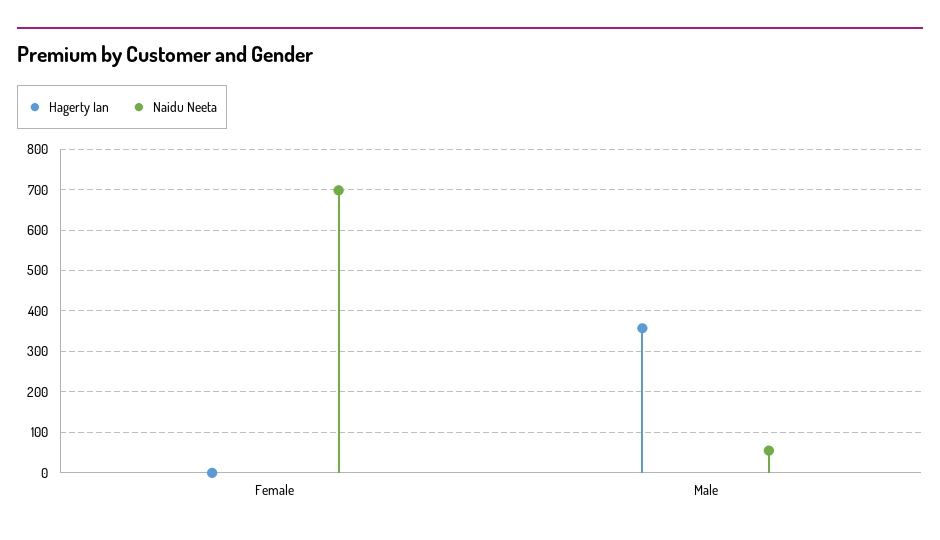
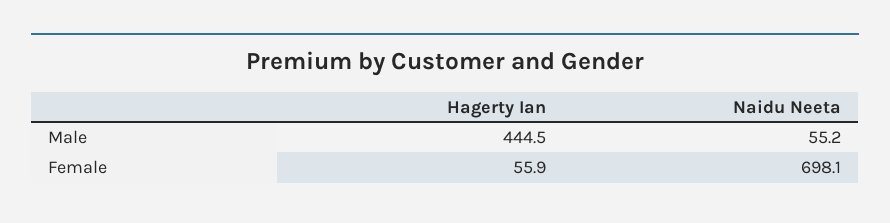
Hagerty Ian, Female: 0 -> 55.9
Hagerty Ian, Male: 360 -> 444.5

